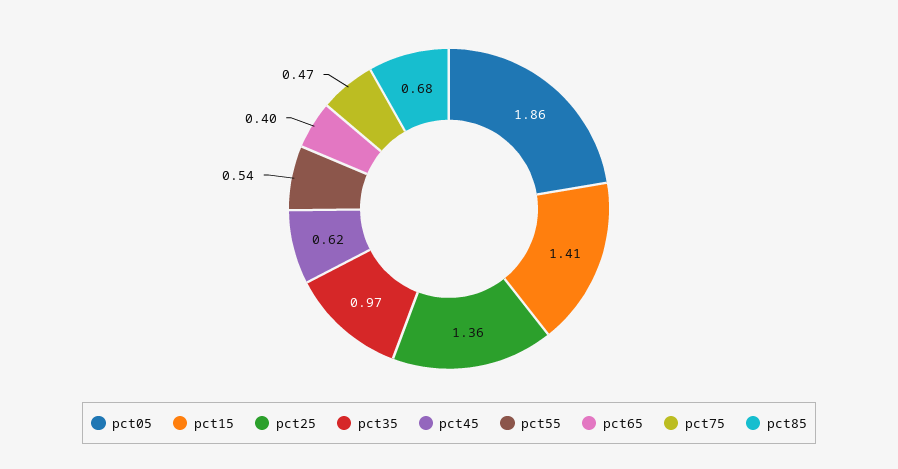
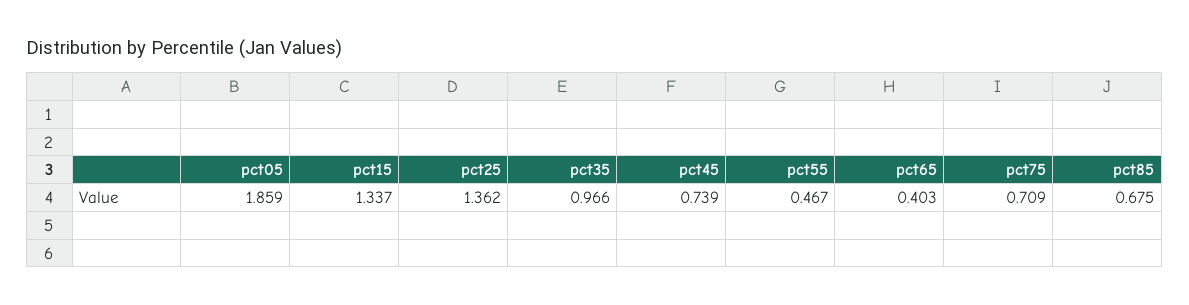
pct15: 1.41 -> 1.337
pct45: 0.62 -> 0.739
pct55: 0.54 -> 0.467
pct75: 0.47 -> 0.709

